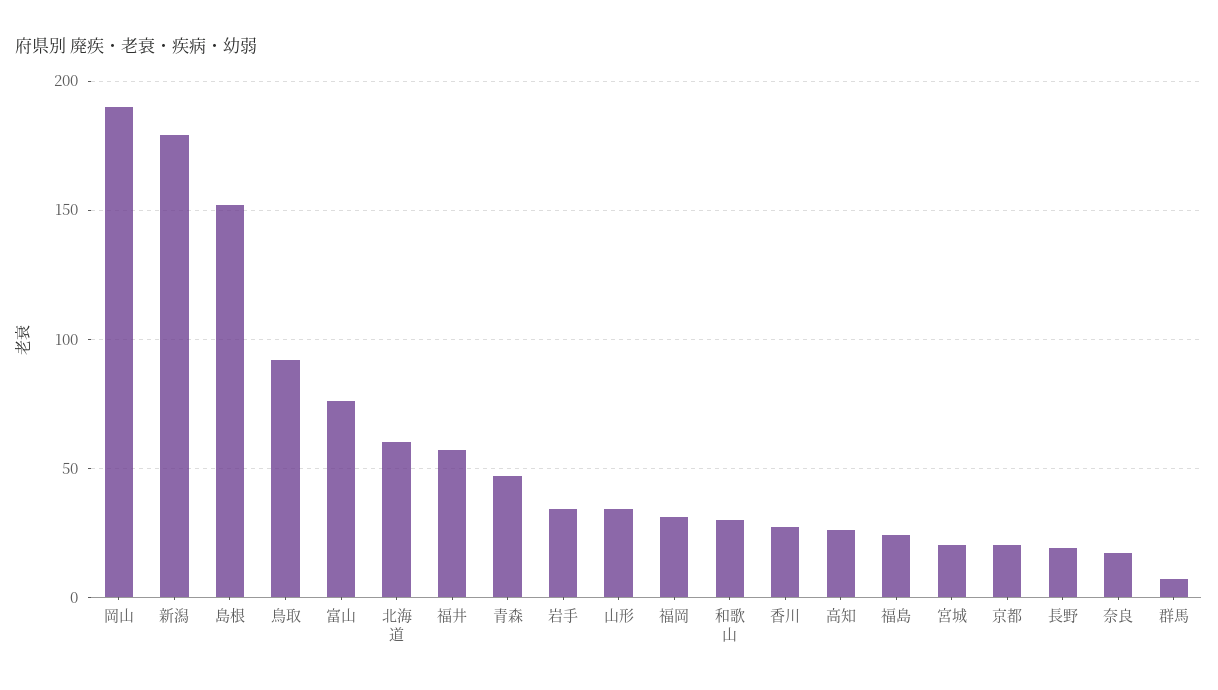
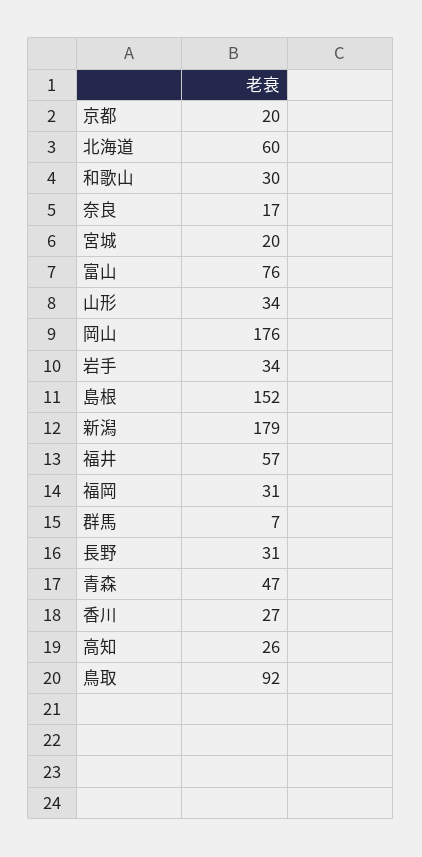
岡山: 190 -> 176
福島: 25 -> none
長野: 20 -> 31

